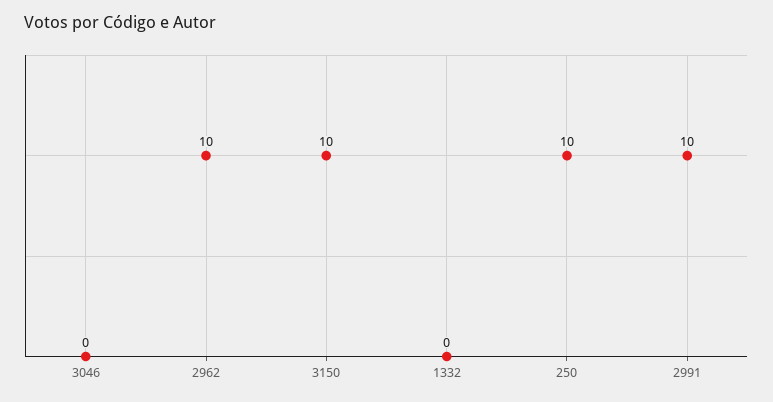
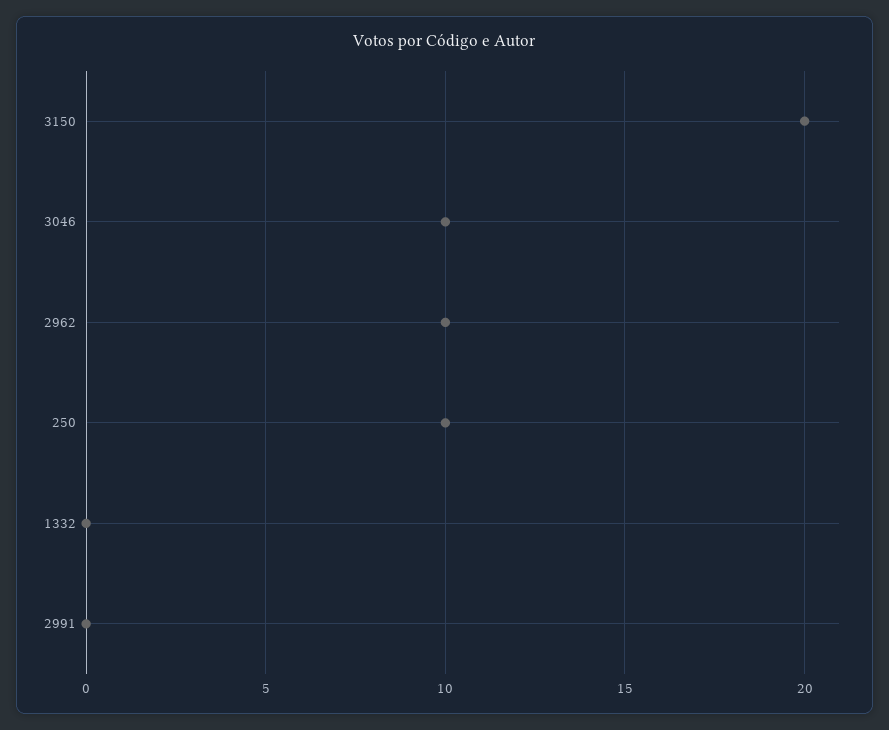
3046: 0 -> 10
3150: 10 -> 20
2991: 10 -> 0

